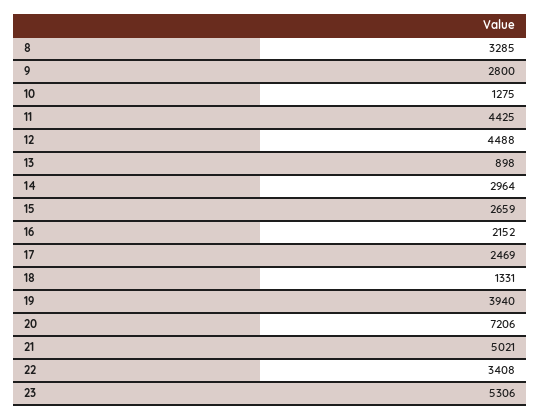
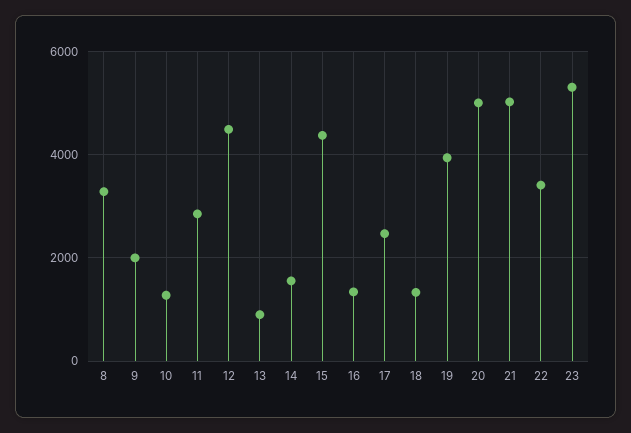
9: 2800 -> 2000
11: 4425 -> 2800
14: 2964 -> 1600
15: 2659 -> 4400
16: 2152 -> 1400
20: 7206 -> 5000

